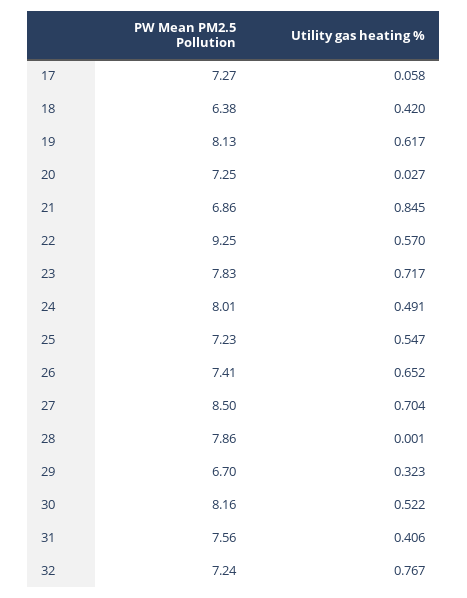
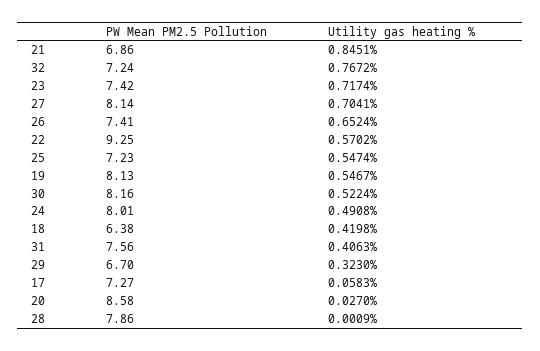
Utility gas heating %, 19: 0.617 -> 0.5467
PW Mean PM2.5 Pollution, 20: 7.25 -> 8.58
PW Mean PM2.5 Pollution, 23: 7.83 -> 7.42
PW Mean PM2.5 Pollution, 27: 8.5 -> 8.14

